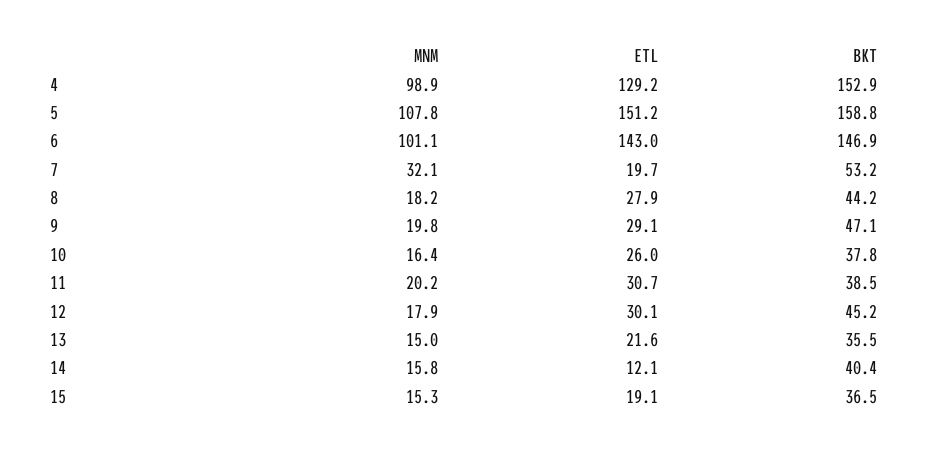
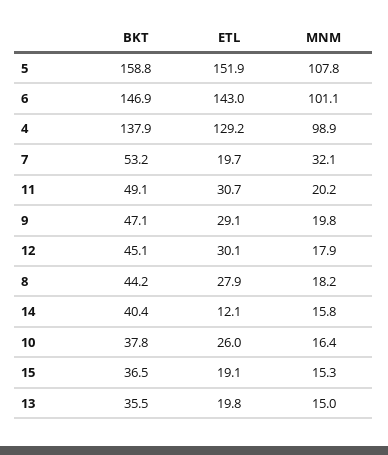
BKT, 4: 152.9 -> 137.9
ETL, 5: 151.2 -> 151.9
BKT, 11: 38.5 -> 49.1
BKT, 12: 45.2 -> 45.1
ETL, 13: 21.6 -> 19.8

